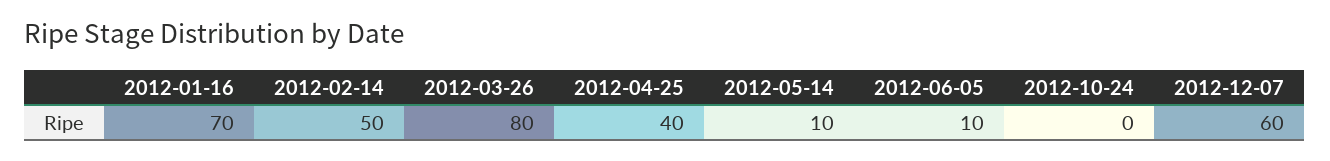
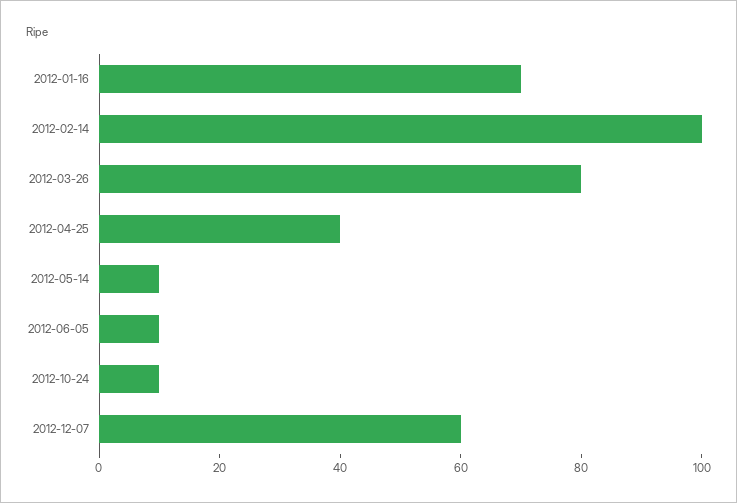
2012-02-14: 50 -> 100
2012-10-24: 0 -> 10

